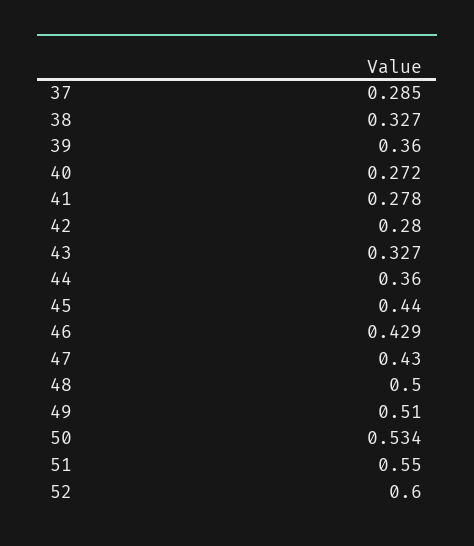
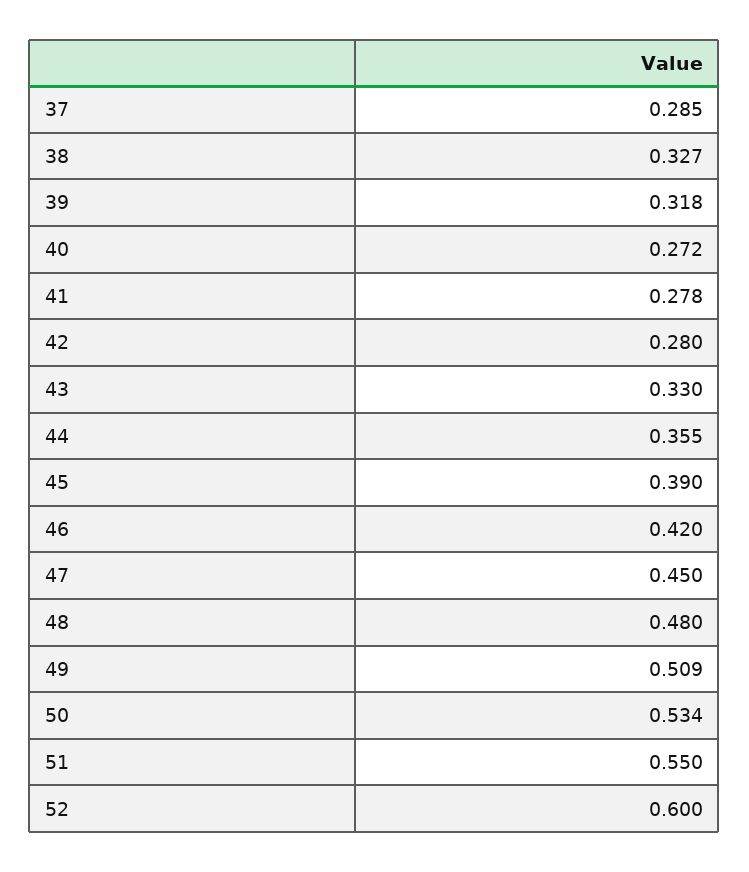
39: 0.36 -> 0.318
43: 0.327 -> 0.33
44: 0.36 -> 0.355
45: 0.44 -> 0.39
46: 0.429 -> 0.42
47: 0.43 -> 0.45
48: 0.5 -> 0.48
49: 0.51 -> 0.509

